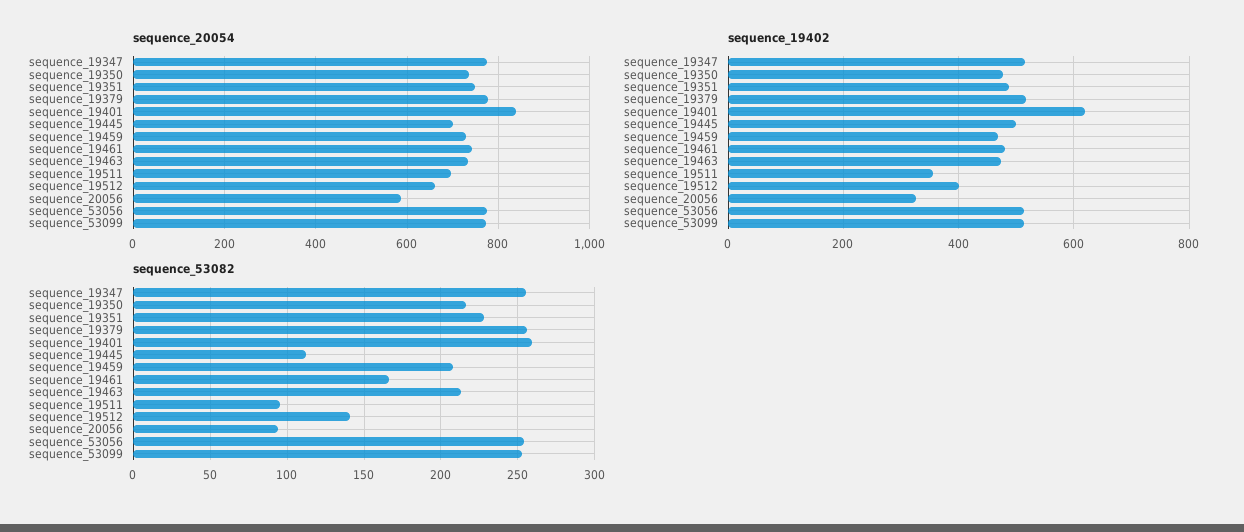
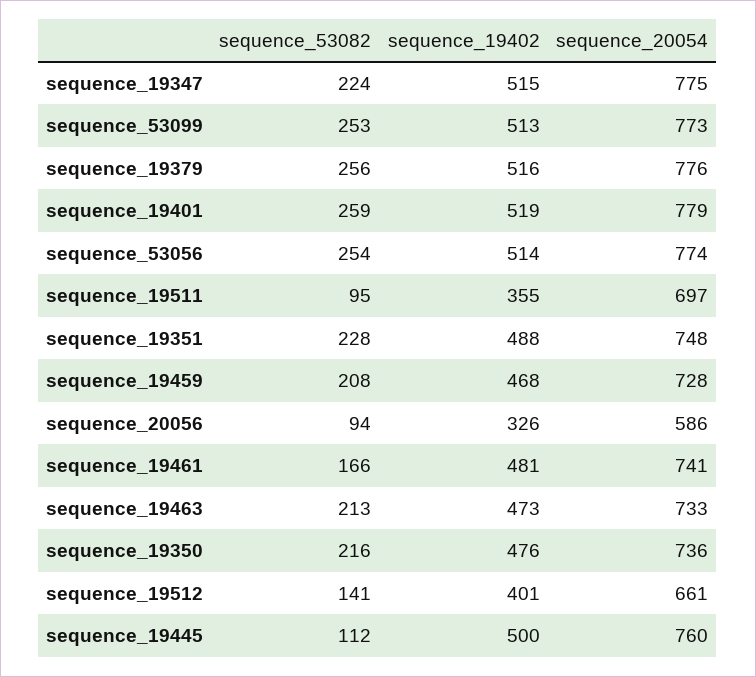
sequence_20054, sequence_19401: 840 -> 779
sequence_20054, sequence_19445: 700 -> 760
sequence_19402, sequence_19401: 620 -> 519
sequence_53082, sequence_19347: 255 -> 224

